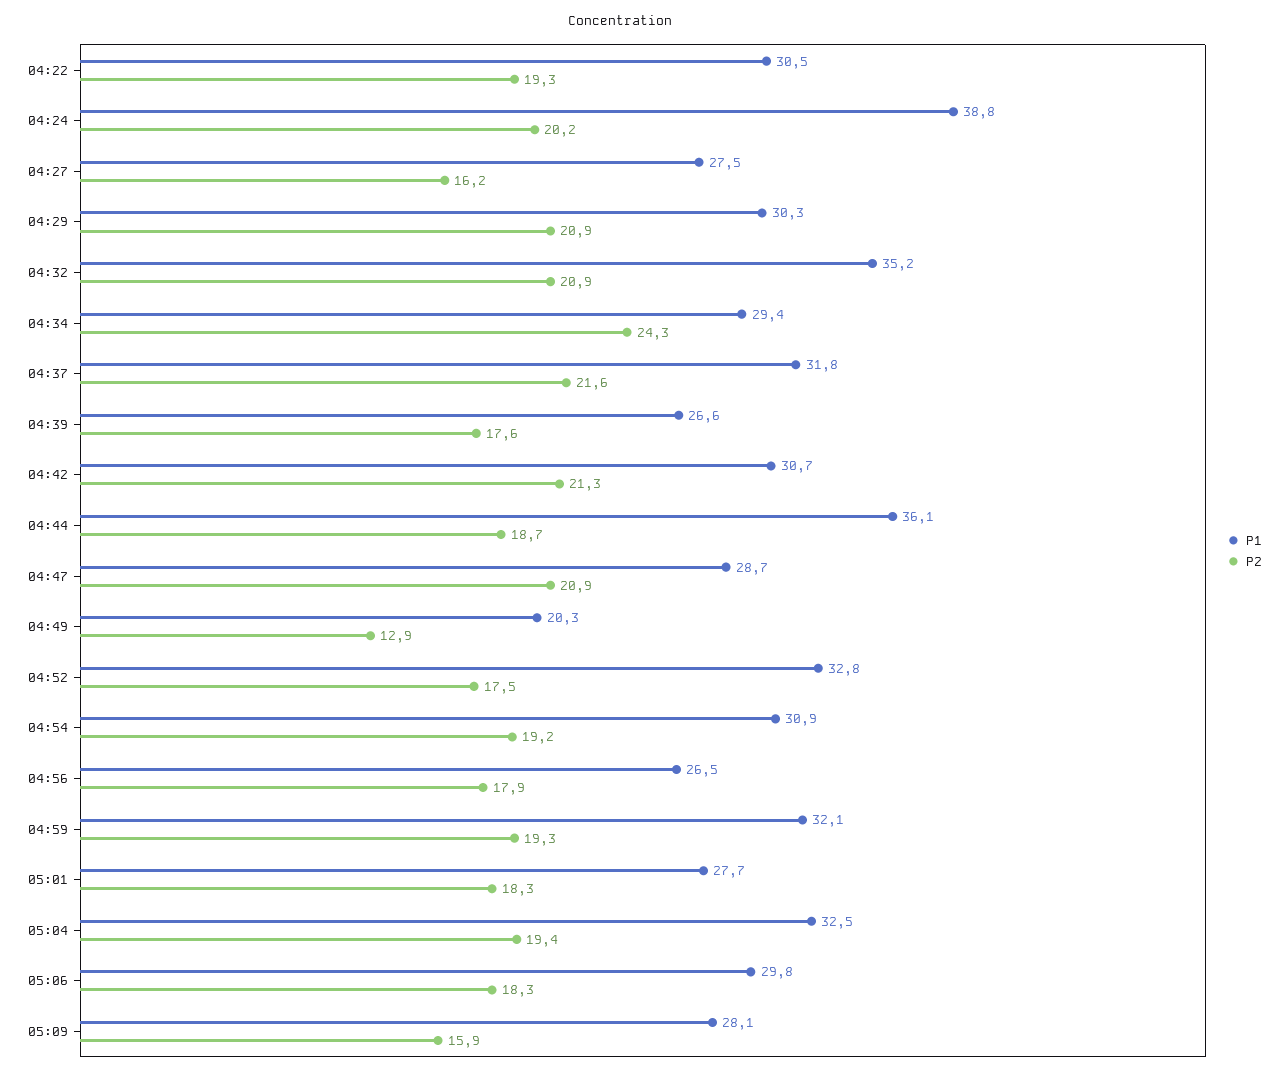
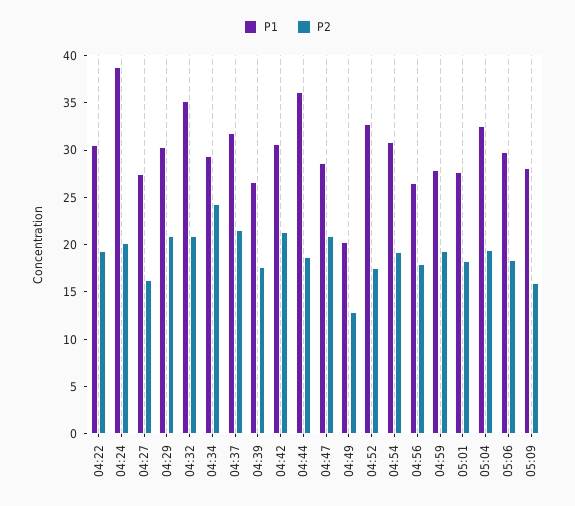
P1, 04:59: 32.1 -> 28

